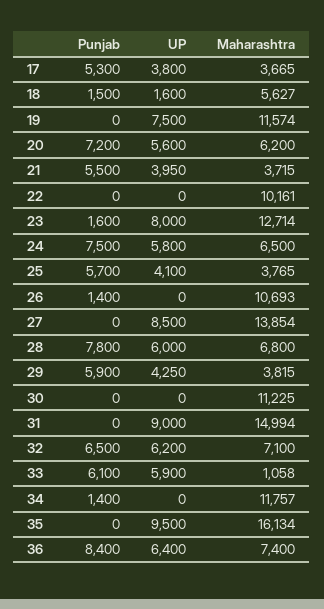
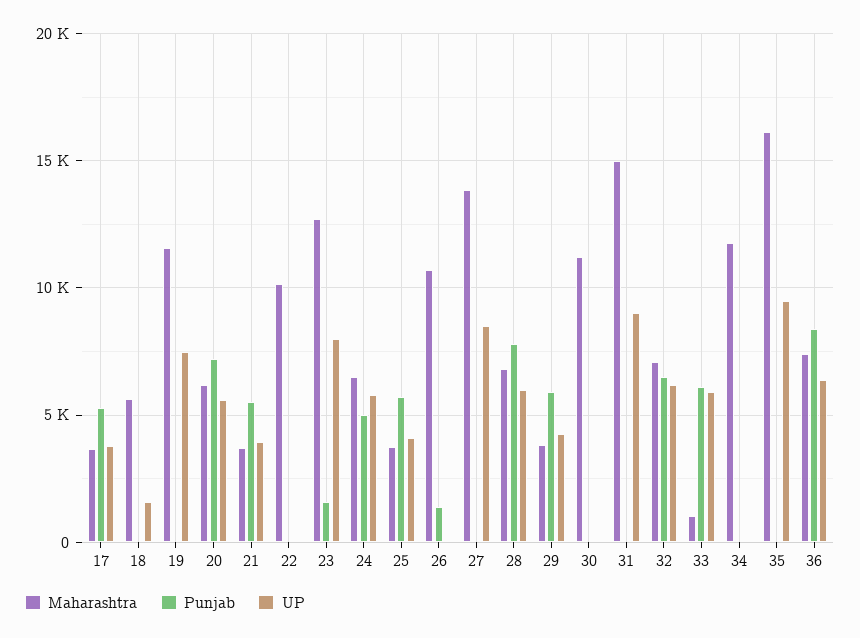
Punjab, 18: 1500 -> 0
Punjab, 24: 7500 -> 5000
Punjab, 34: 1400 -> 0

